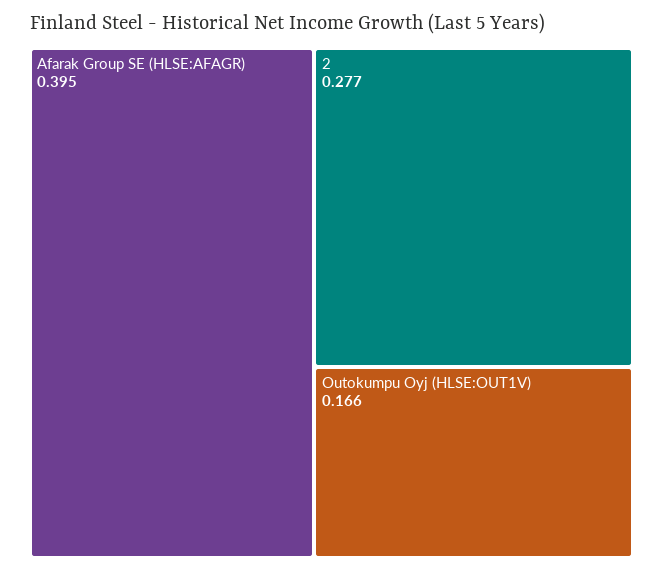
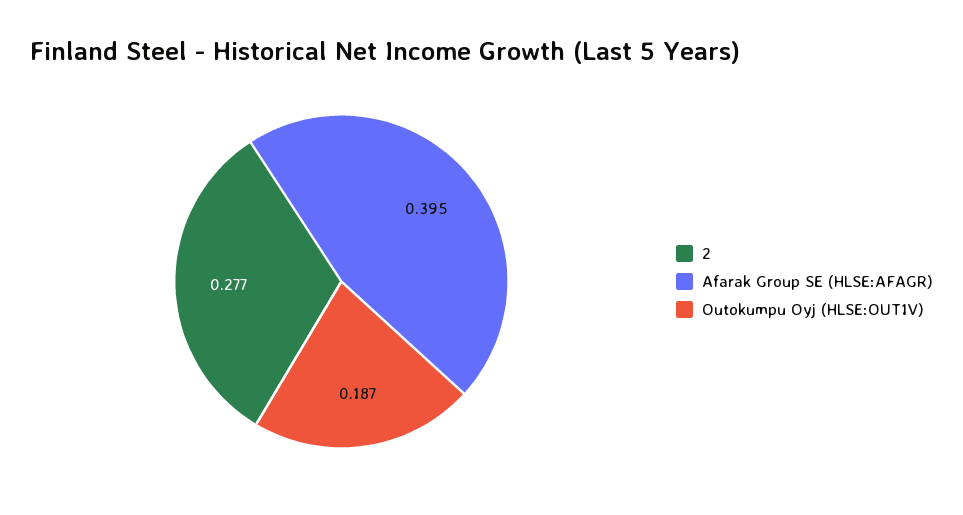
Outokumpu Oyj (HLSE:OUT1V): 0.166 -> 0.187

